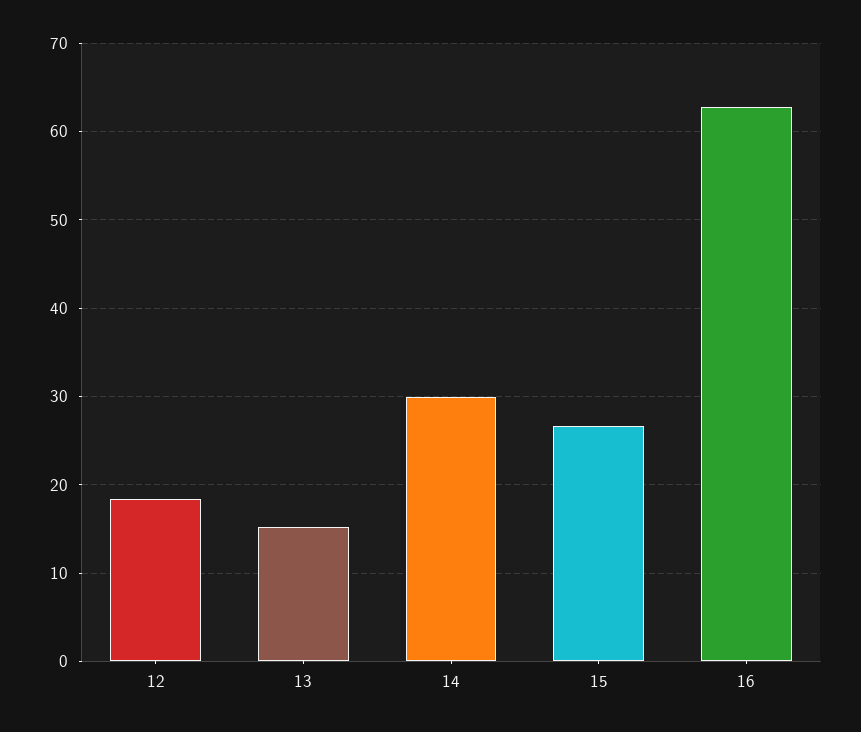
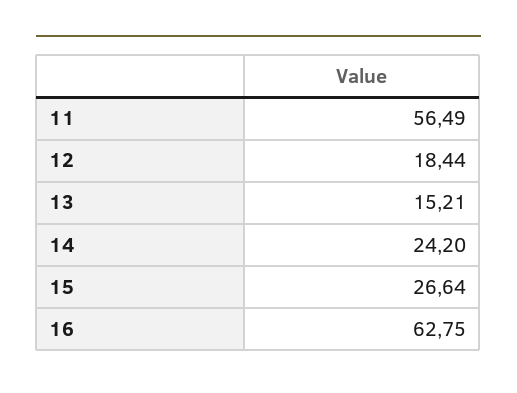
14: 30 -> 24.2
11: none -> 56.49

